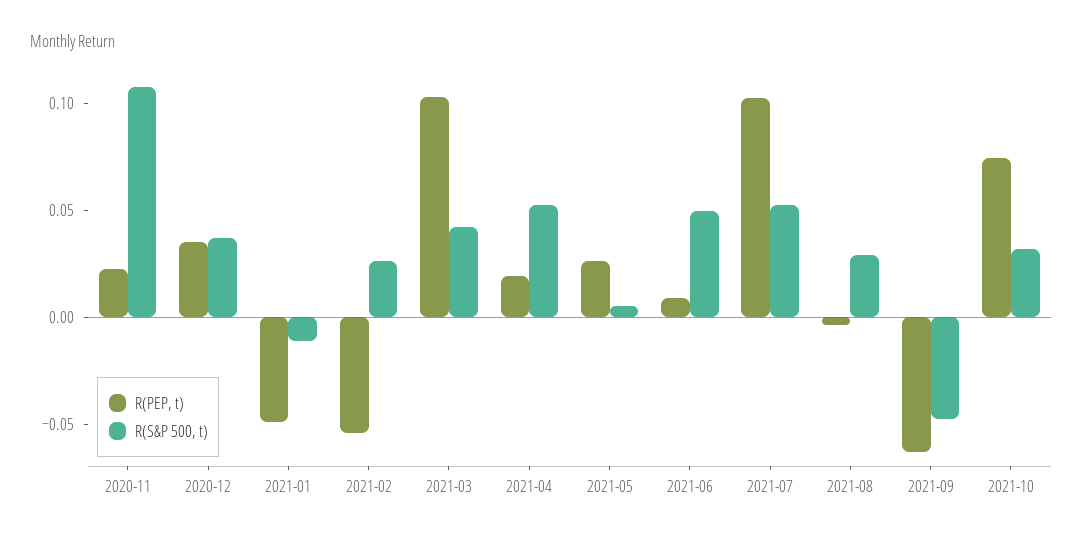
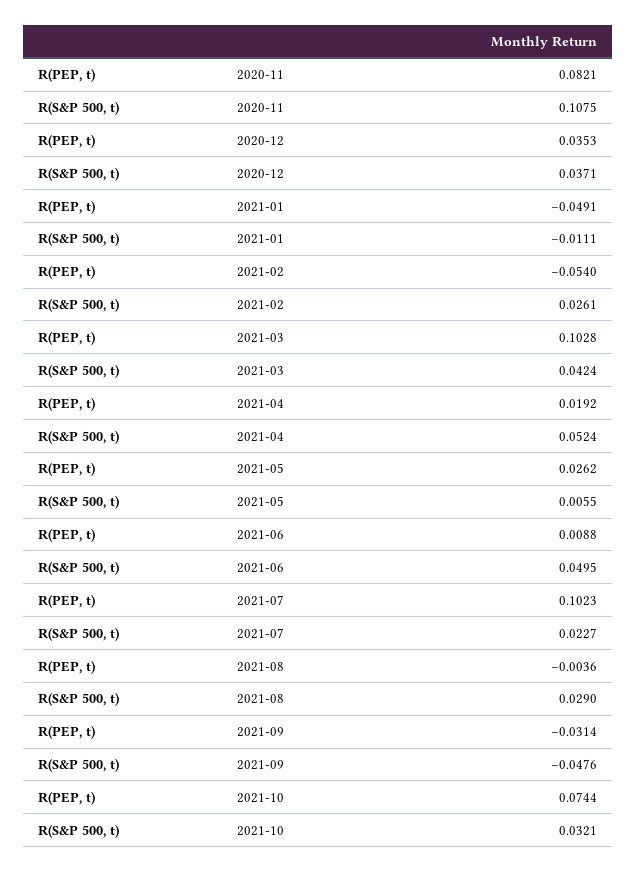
R(PEP, t), 2020-11: 0.02 -> 0.0821
R(S&P 500, t), 2021-07: 0.05 -> 0.0227
R(PEP, t), 2021-09: -0.06 -> -0.0314

